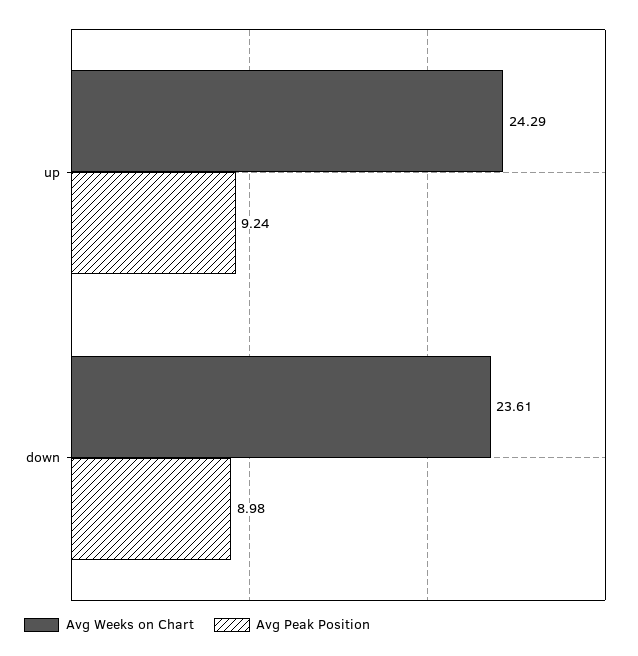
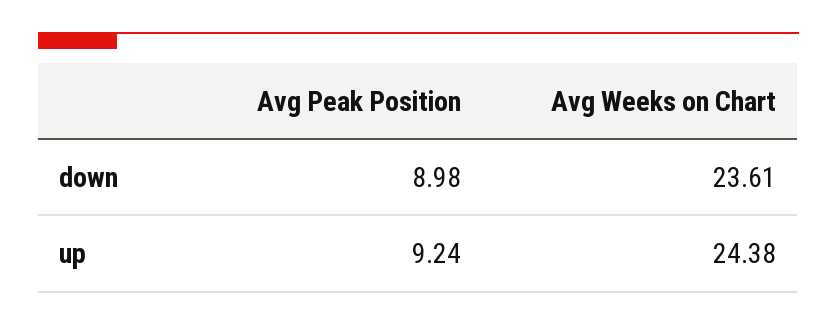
Avg Weeks on Chart, up: 24.29 -> 24.38

